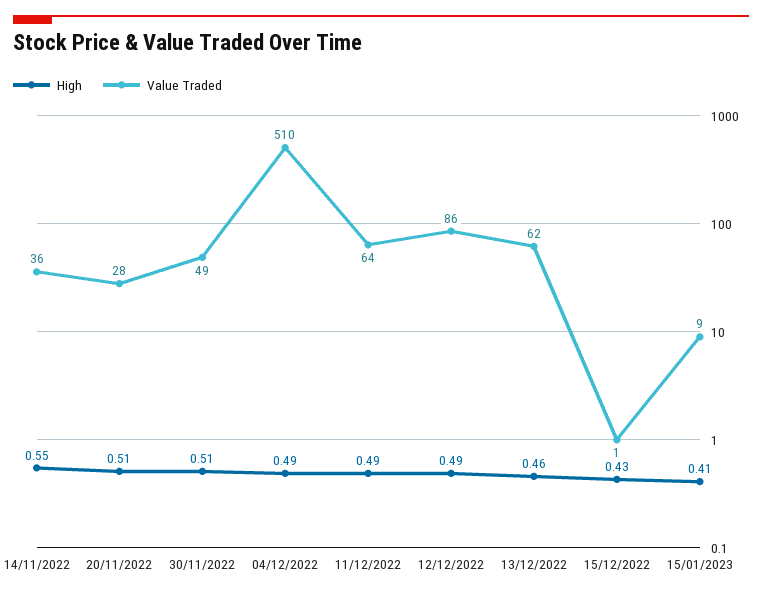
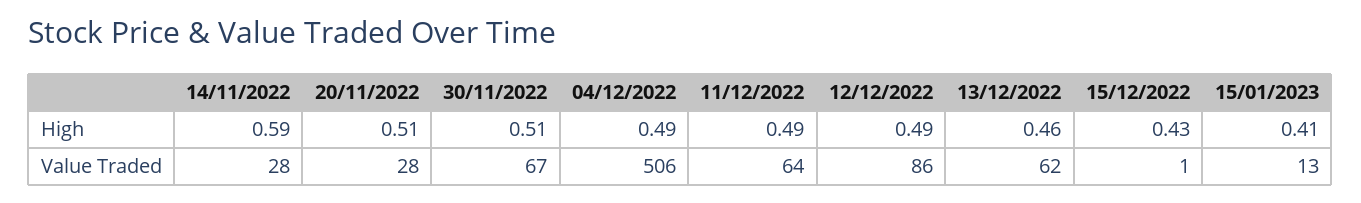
High, 14/11/2022: 0.55 -> 0.59
Value Traded, 14/11/2022: 36 -> 28
Value Traded, 30/11/2022: 49 -> 67
Value Traded, 04/12/2022: 510 -> 506
Value Traded, 15/01/2023: 9 -> 13

